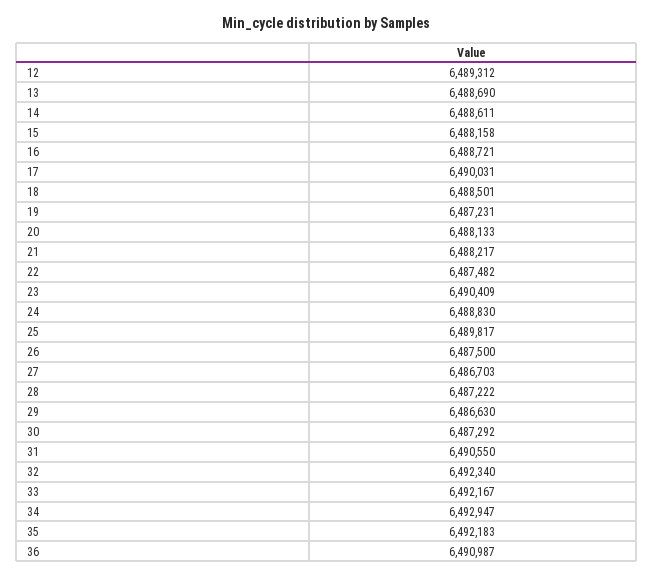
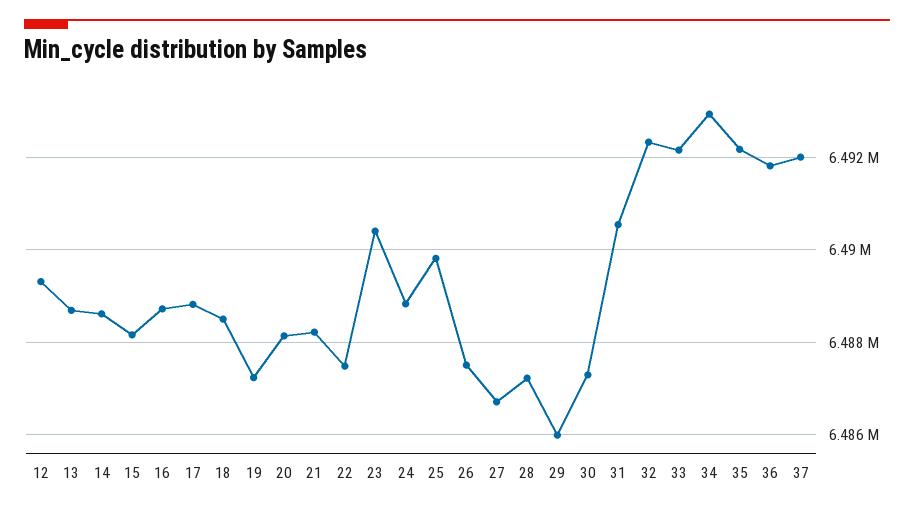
17: 6490031 -> 6488800
29: 6486630 -> 6486000
36: 6490987 -> 6491800
37: none -> 6492000

